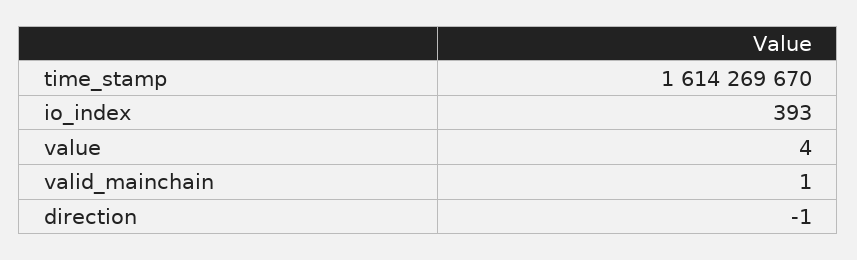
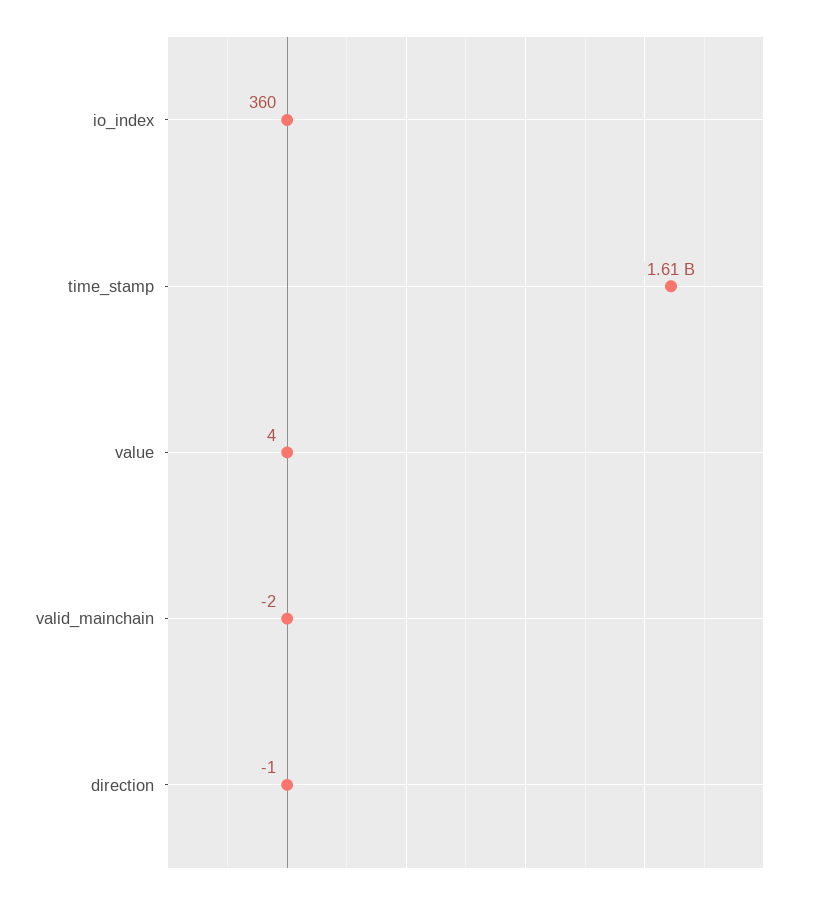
io_index: 393 -> 360
valid_mainchain: 1 -> -2

